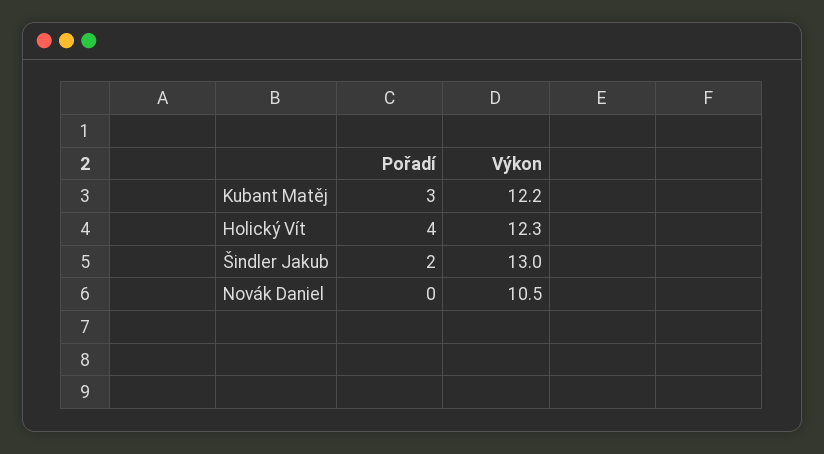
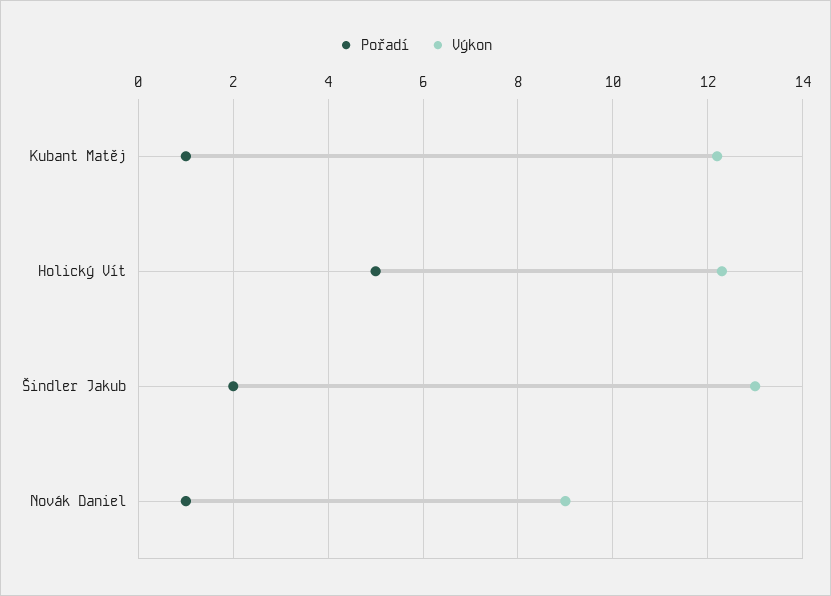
Pořadí, Kubant Matěj: 3 -> 1
Pořadí, Holický Vít: 4 -> 5
Pořadí, Novák Daniel: 0 -> 1
Výkon, Novák Daniel: 10.5 -> 9

